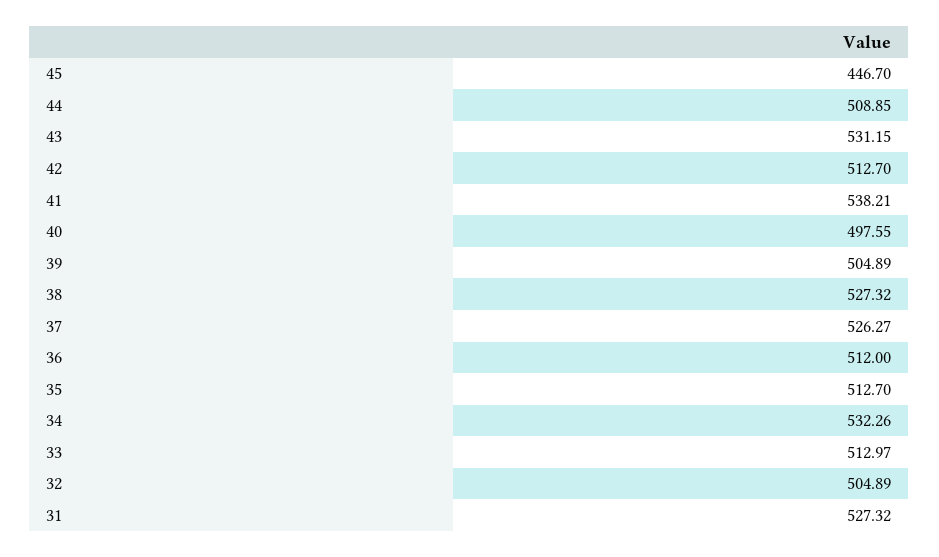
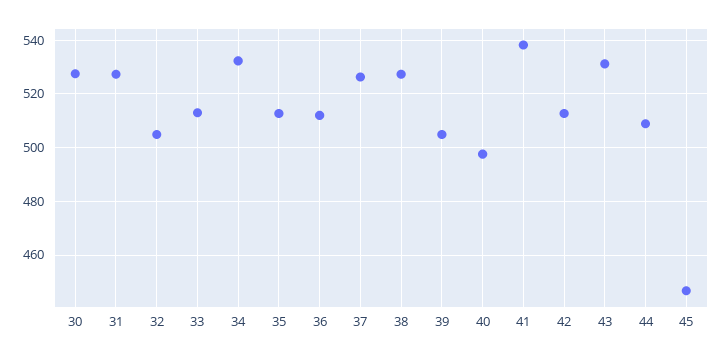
30: none -> 527.5

